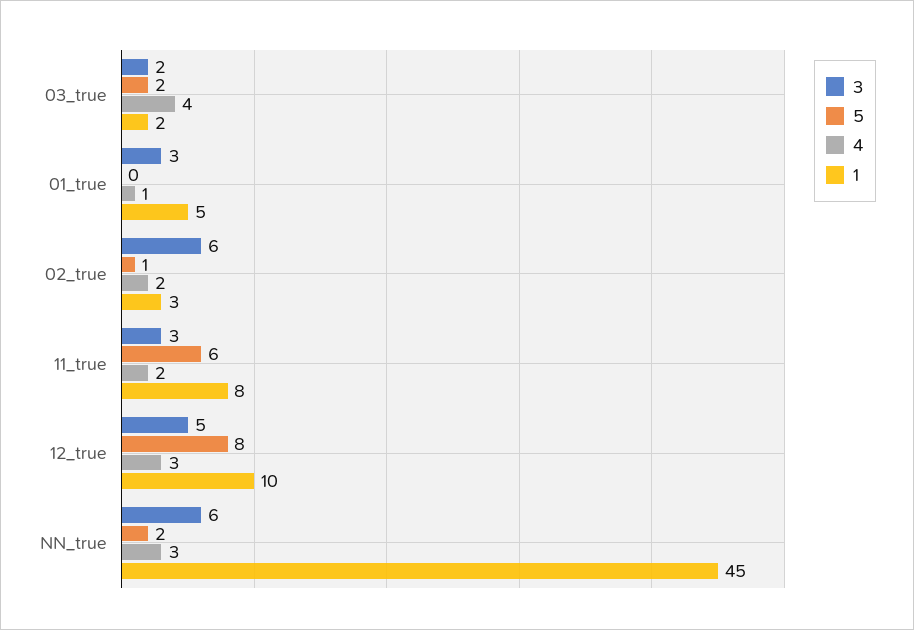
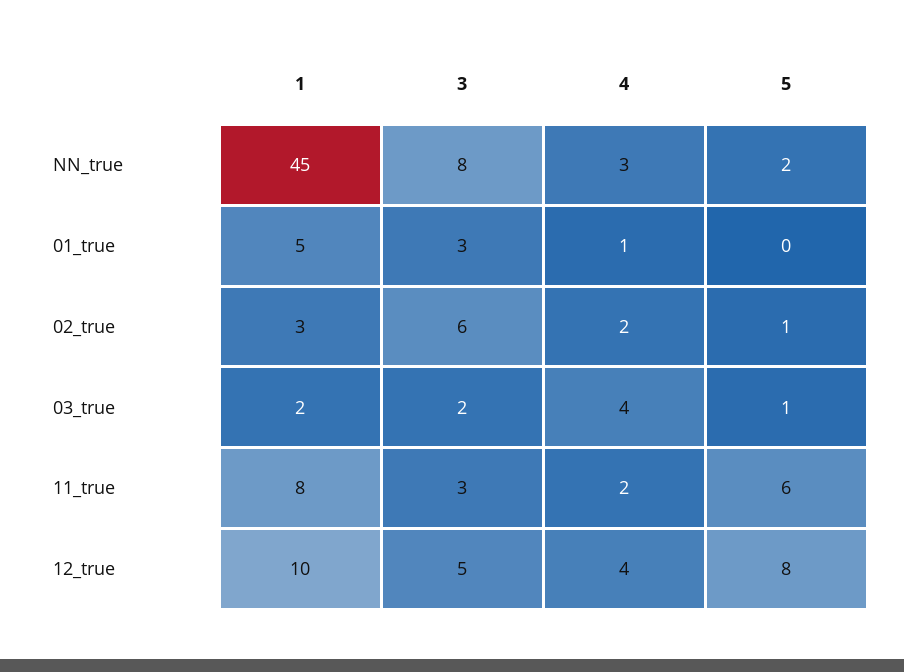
5, 03_true: 2 -> 1
4, 12_true: 3 -> 4
3, NN_true: 6 -> 8

